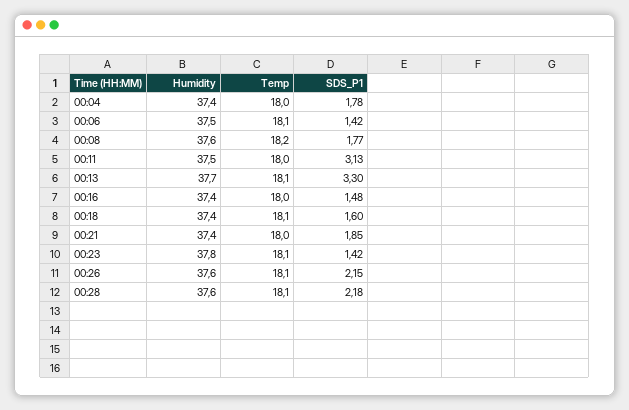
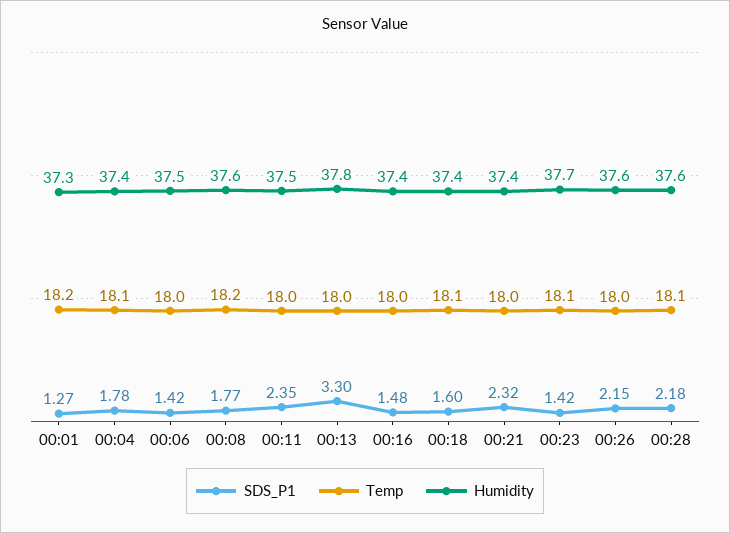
Temp, 00:04: 18 -> 18.1
Temp, 00:06: 18.1 -> 18
SDS_P1, 00:11: 3.13 -> 2.35
Humidity, 00:13: 37.7 -> 37.8
Temp, 00:13: 18.1 -> 18
SDS_P1, 00:21: 1.85 -> 2.32
Humidity, 00:23: 37.8 -> 37.7
Temp, 00:26: 18.1 -> 18
SDS_P1, 00:01: none -> 1.27
Temp, 00:01: none -> 18.2
Humidity, 00:01: none -> 37.3

